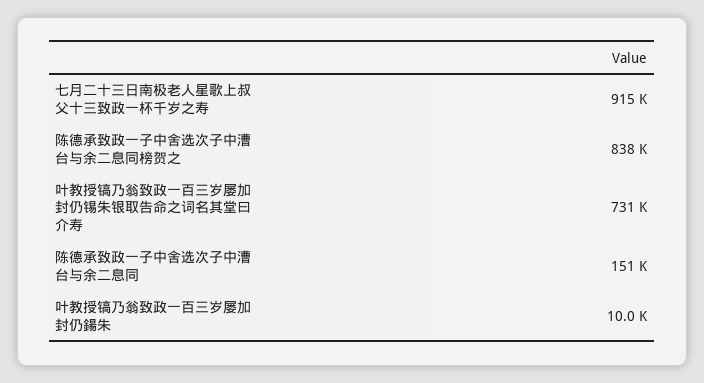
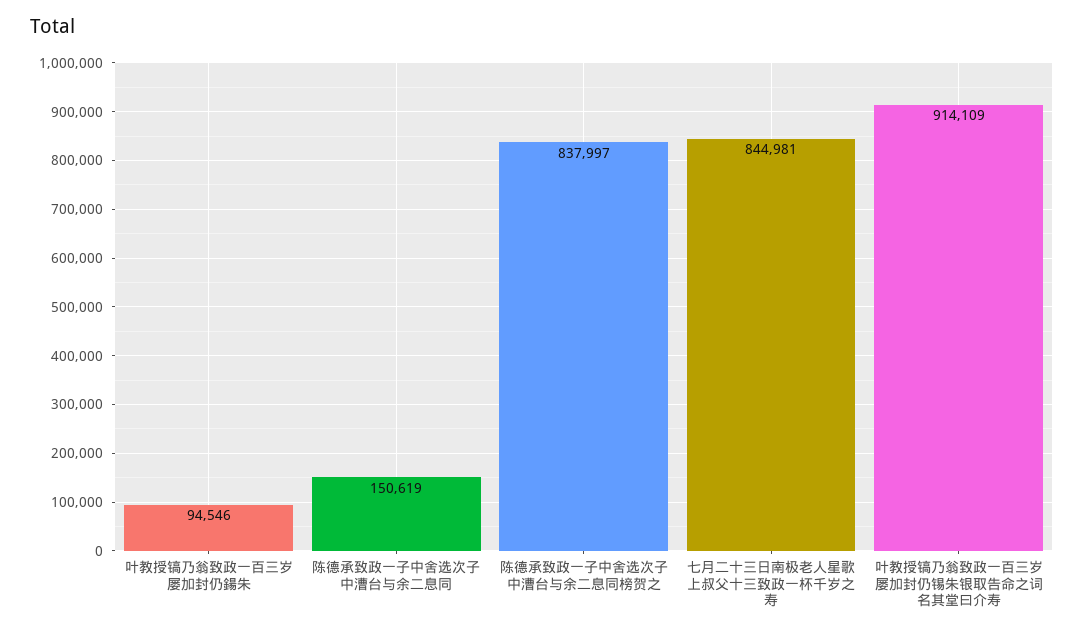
七月二十三日南极老人星歌上叔父十三致政一杯千岁之寿: 915000 -> 844981
叶教授镐乃翁致政一百三岁屡加封仍锡朱银取告命之词名其堂曰介寿: 731000 -> 914109
叶教授镐乃翁致政一百三岁屡加封仍鍚朱: 10000 -> 94546

